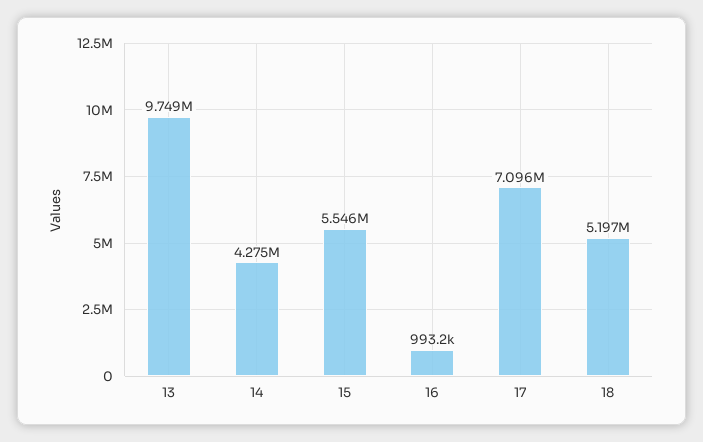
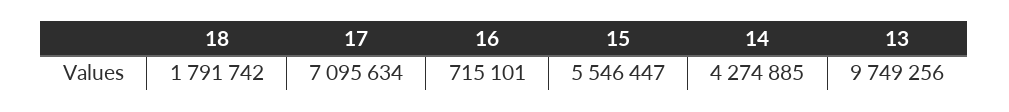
16: 993200 -> 715101
18: 5197000 -> 1791742

